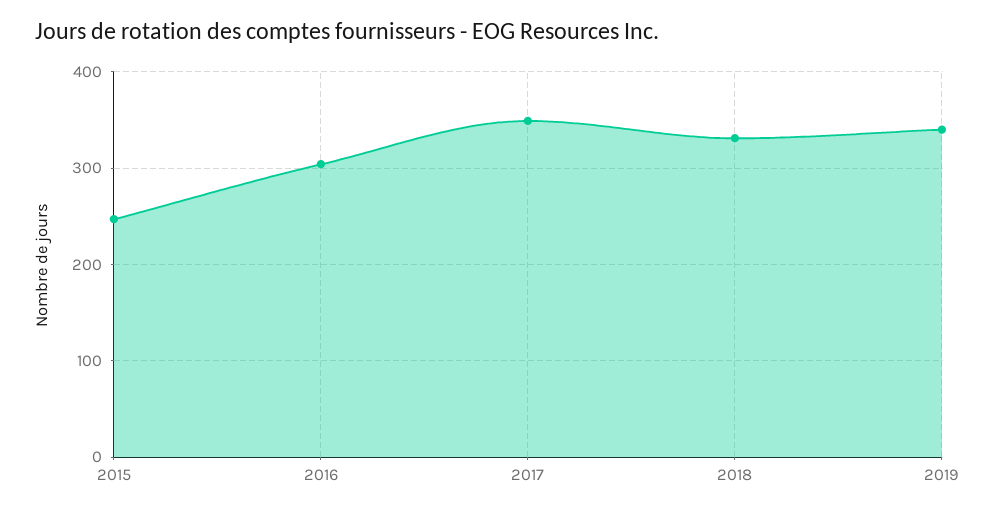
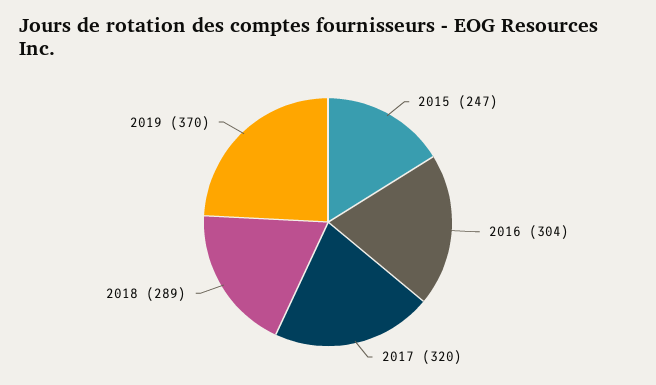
2017: 350 -> 320
2018: 330 -> 289
2019: 340 -> 370

